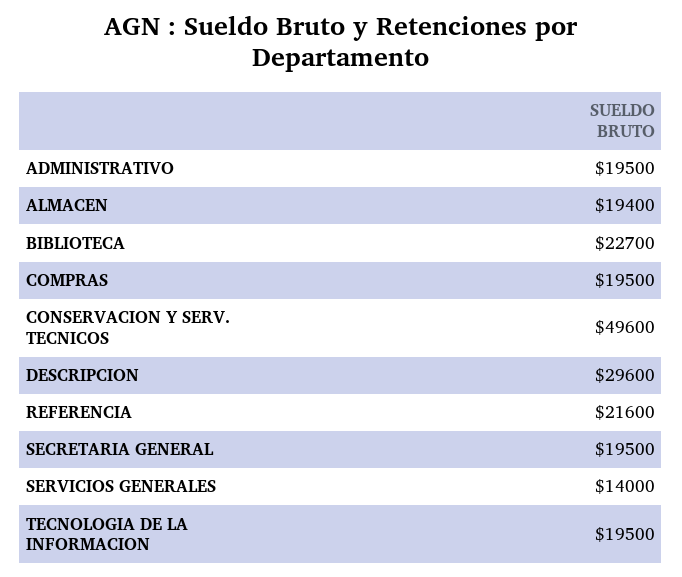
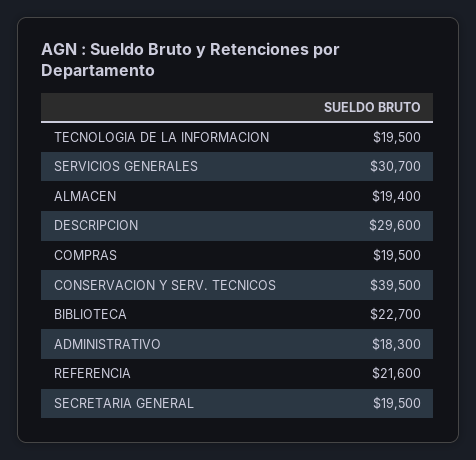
ADMINISTRATIVO: 19500 -> 18300
CONSERVACION Y SERV. TECNICOS: 49600 -> 39500
SERVICIOS GENERALES: 14000 -> 30700

